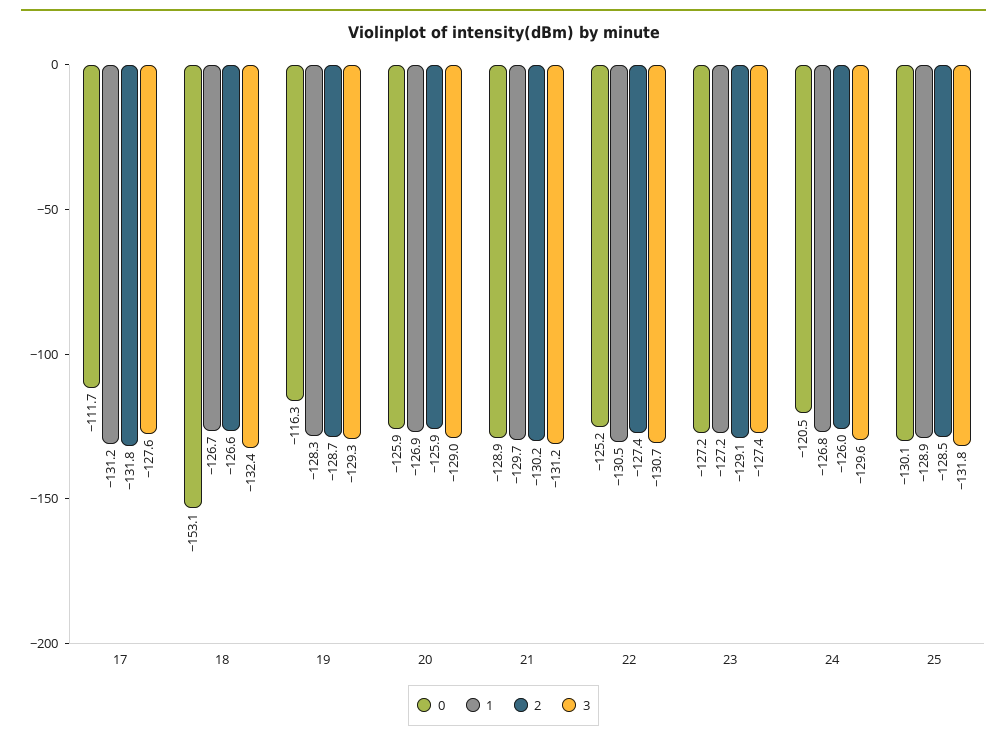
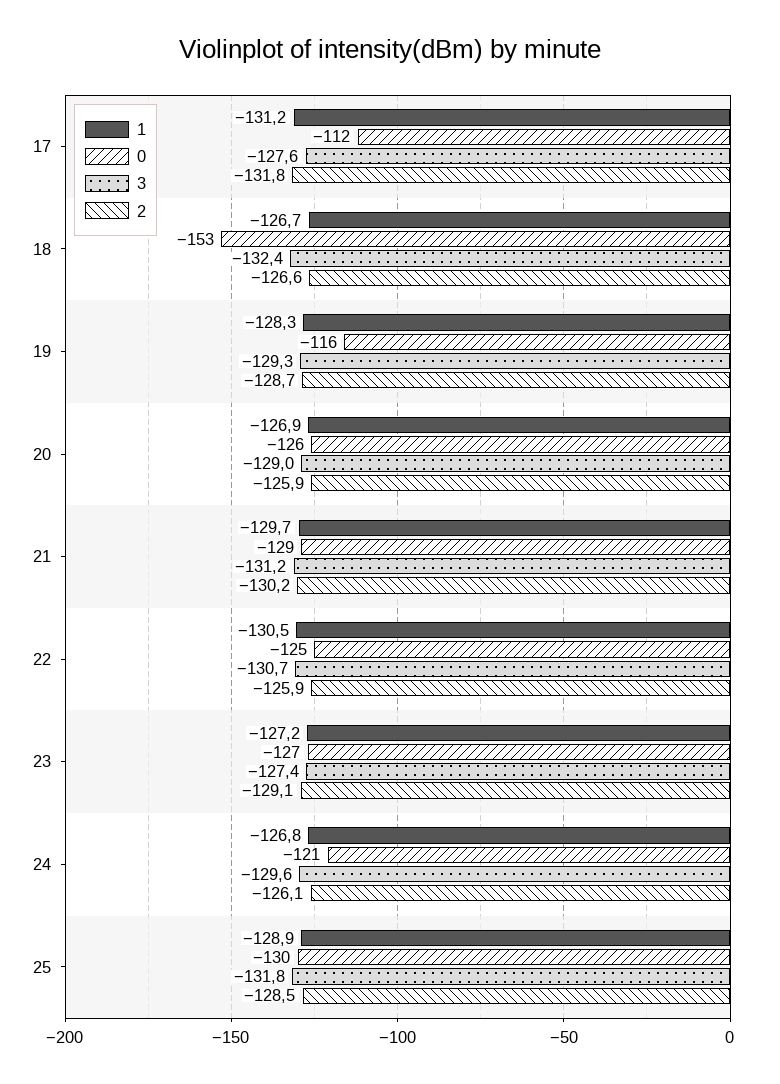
2, 22: -127.4 -> -125.9
2, 24: -126 -> -126.1

